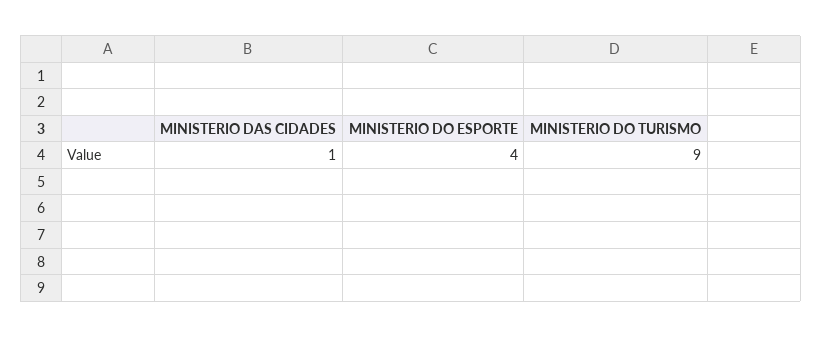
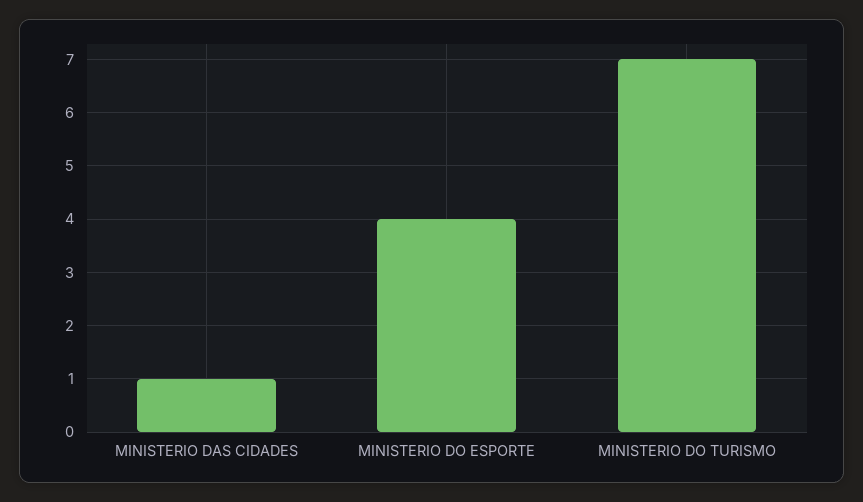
MINISTERIO DO TURISMO: 9 -> 7

